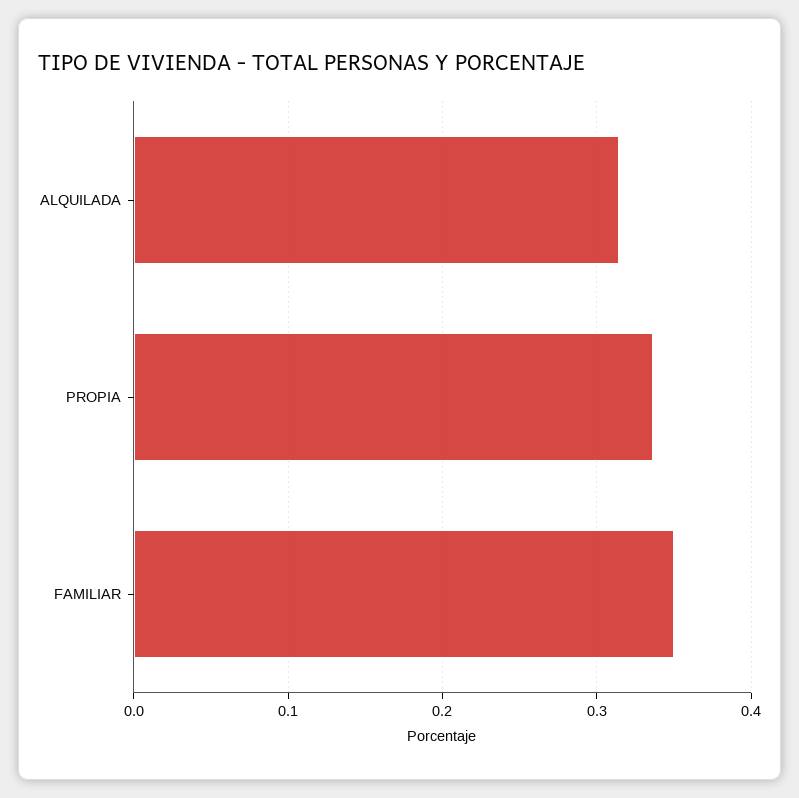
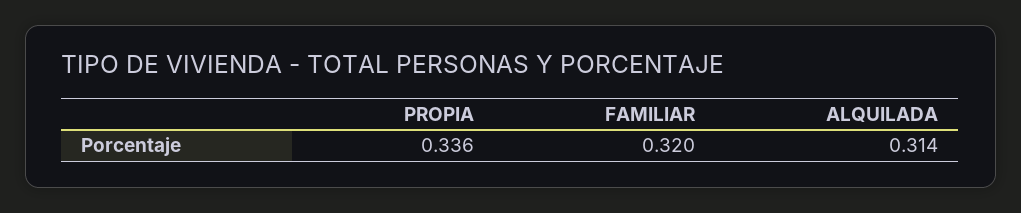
FAMILIAR: 0.35 -> 0.32

